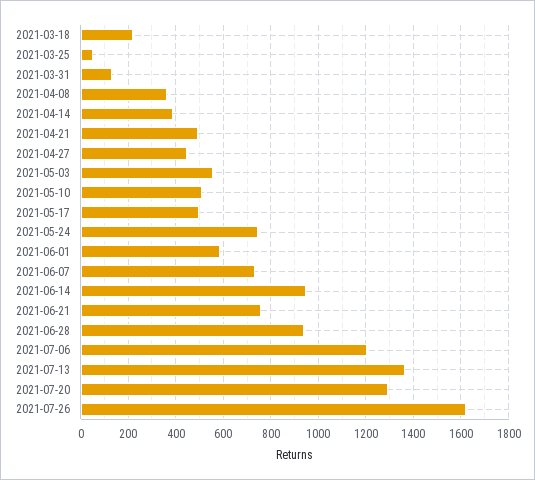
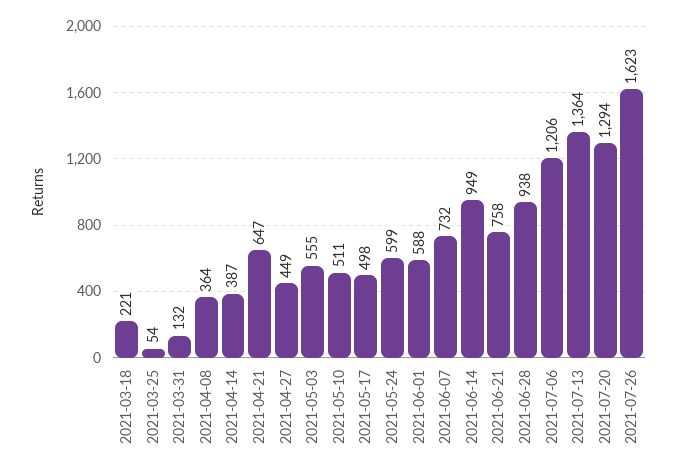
2021-04-21: 500 -> 647
2021-05-24: 750 -> 599

